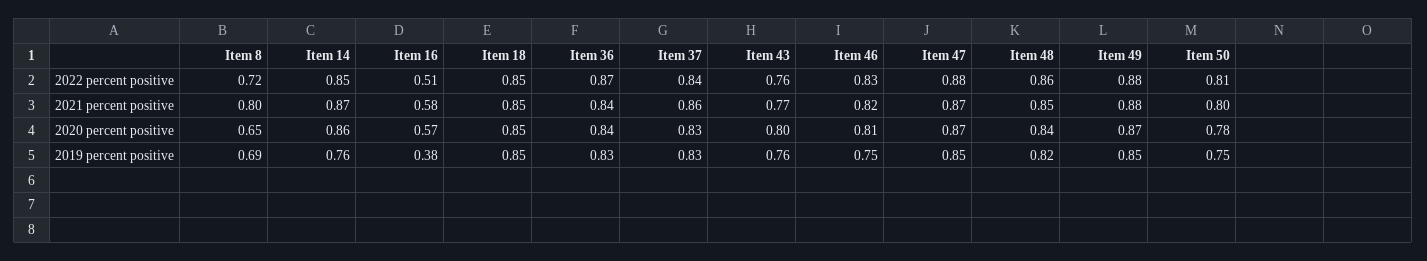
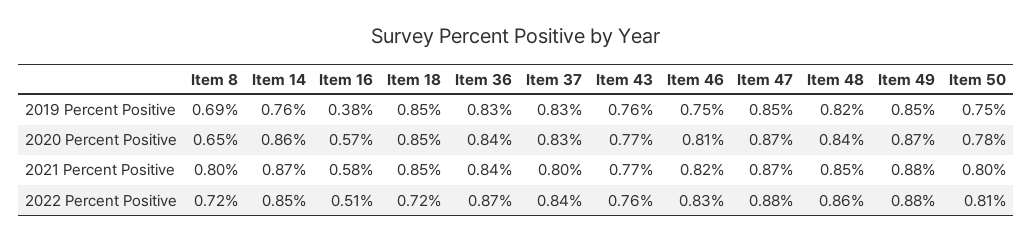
Item 18, 2022 percent positive: 0.85 -> 0.72
Item 37, 2021 percent positive: 0.86 -> 0.8
Item 43, 2020 percent positive: 0.8 -> 0.77

